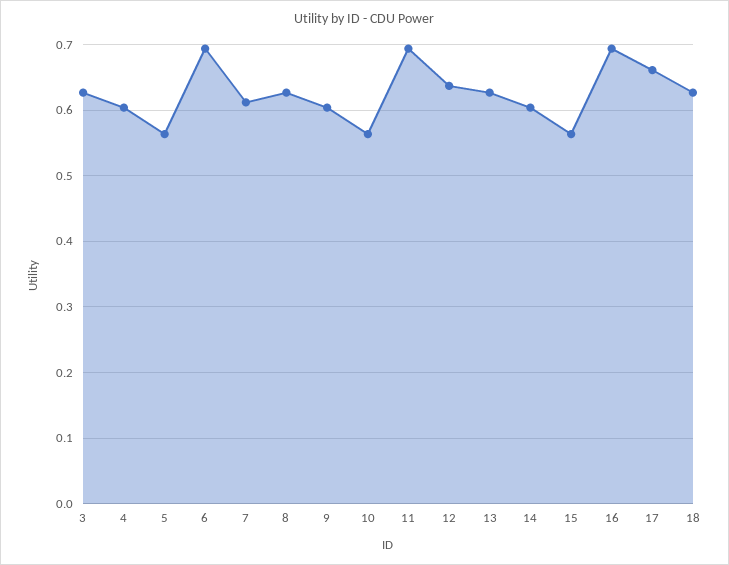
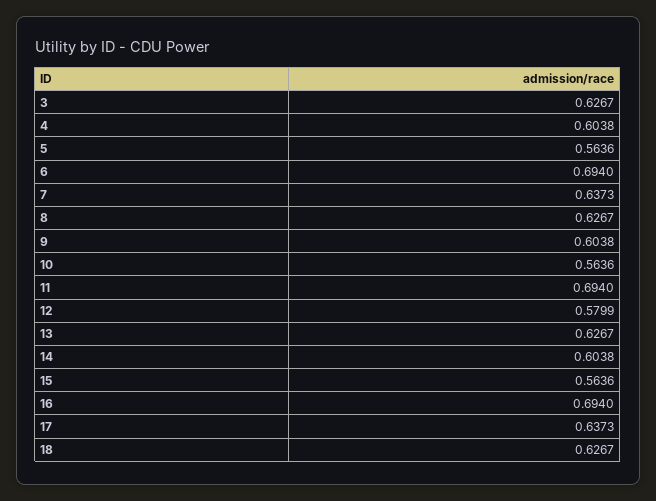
7: 0.61 -> 0.6373
12: 0.64 -> 0.5799
17: 0.66 -> 0.6373

